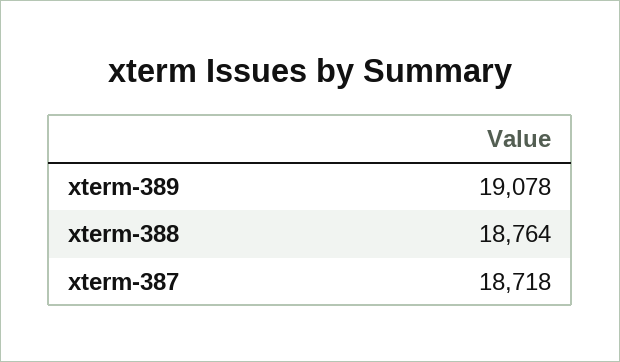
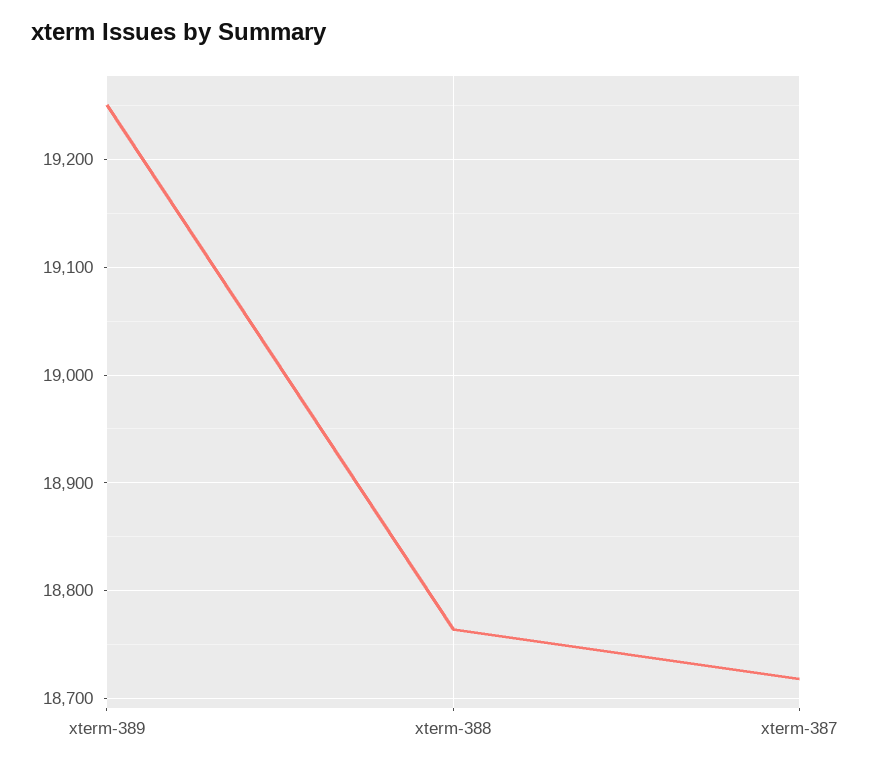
xterm-389: 19078 -> 19250

